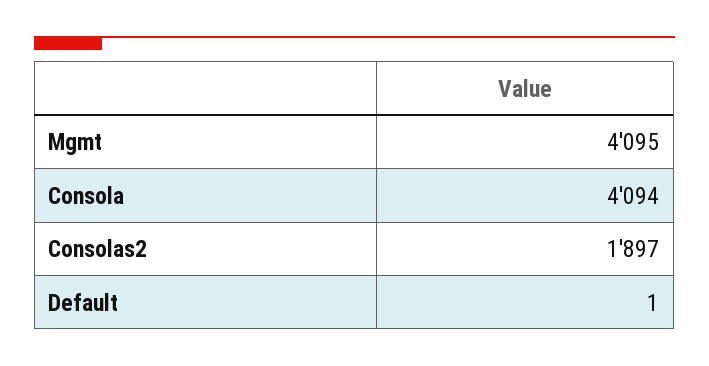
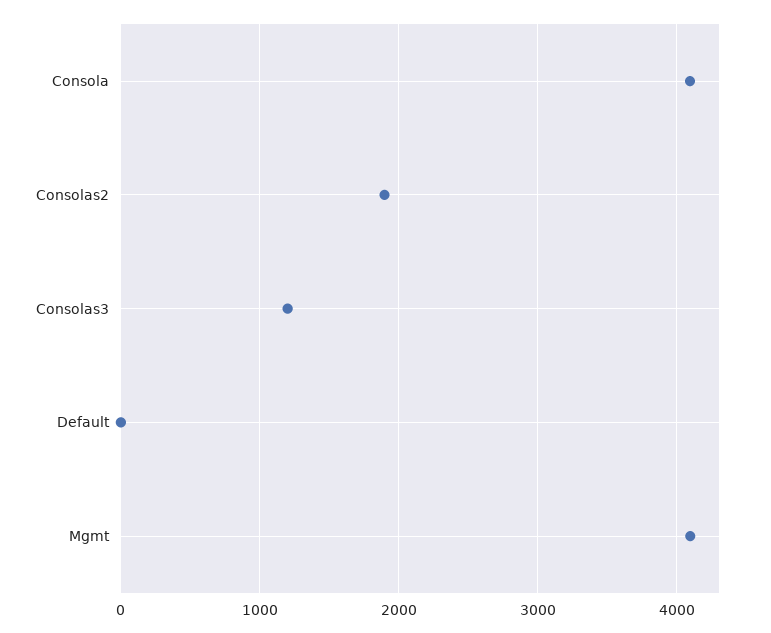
Consolas3: none -> 1200

